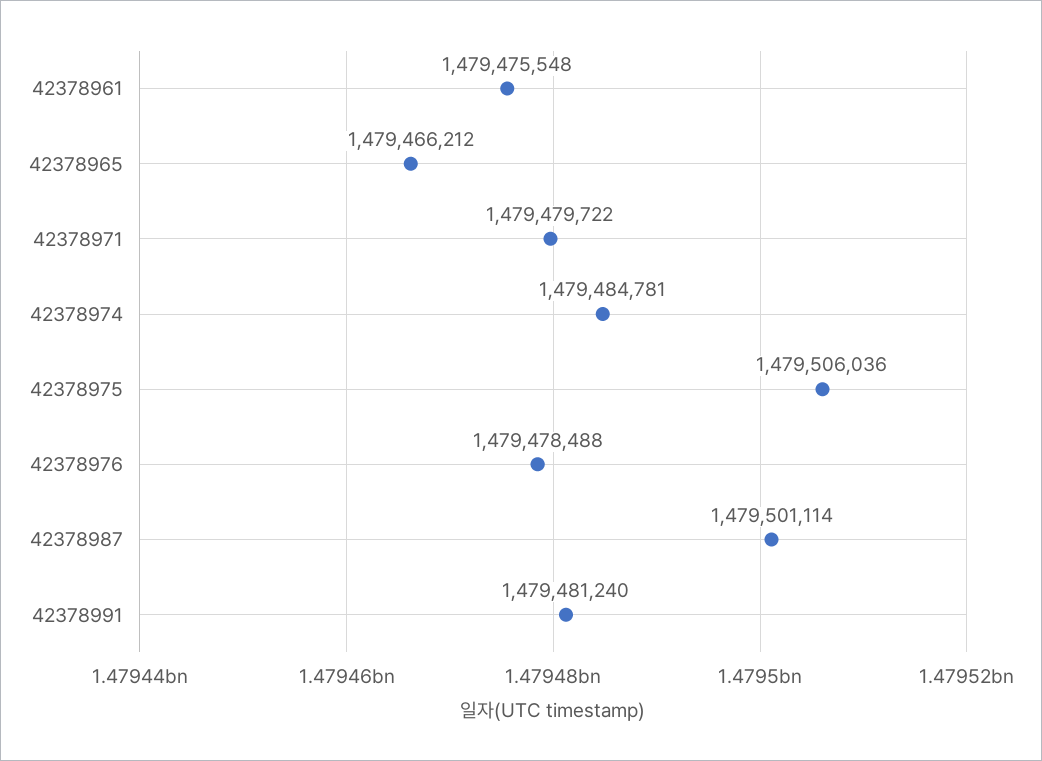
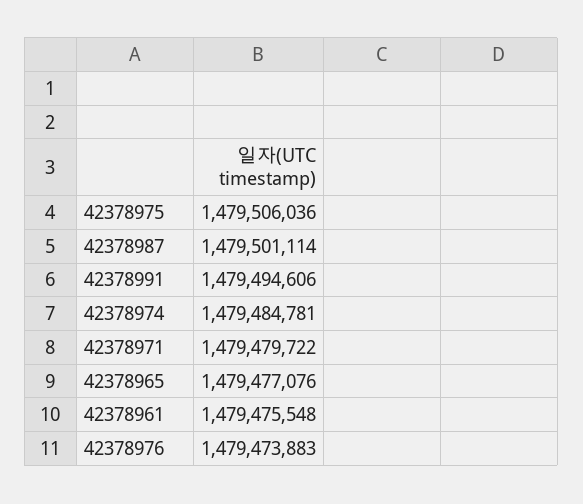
42378965: 1479466212 -> 1479477076
42378976: 1479478488 -> 1479473883
42378991: 1479481240 -> 1479494606

